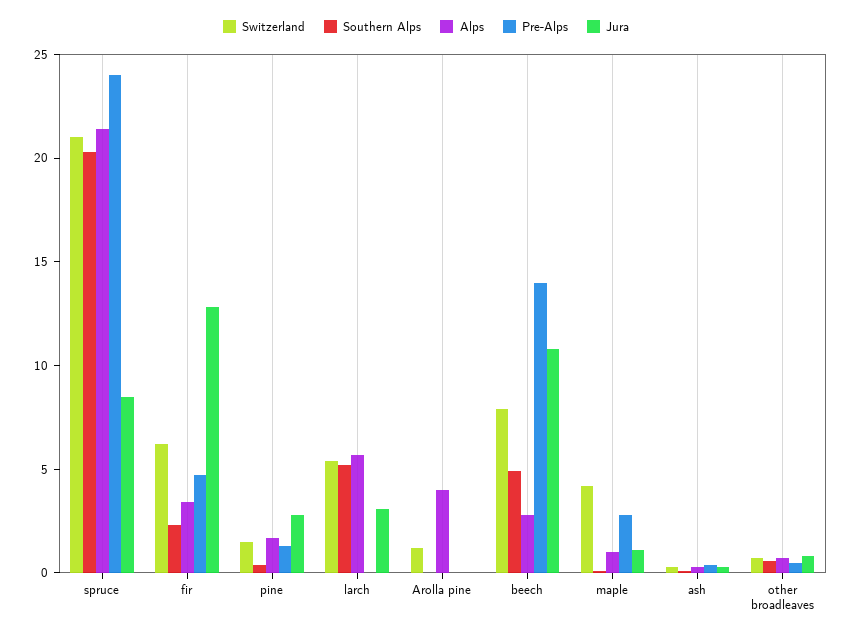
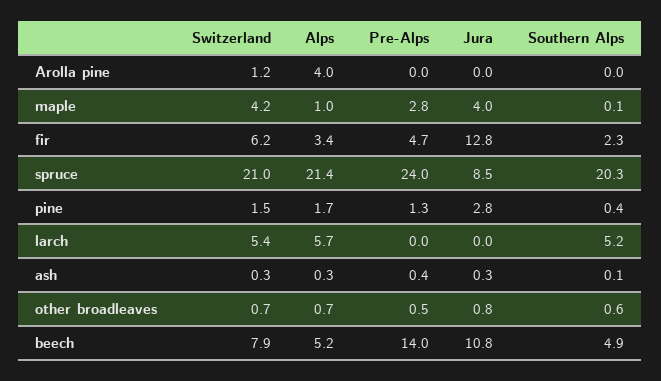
Jura, larch: 3 -> 0
Alps, beech: 3 -> 5.2
Jura, maple: 1 -> 4

